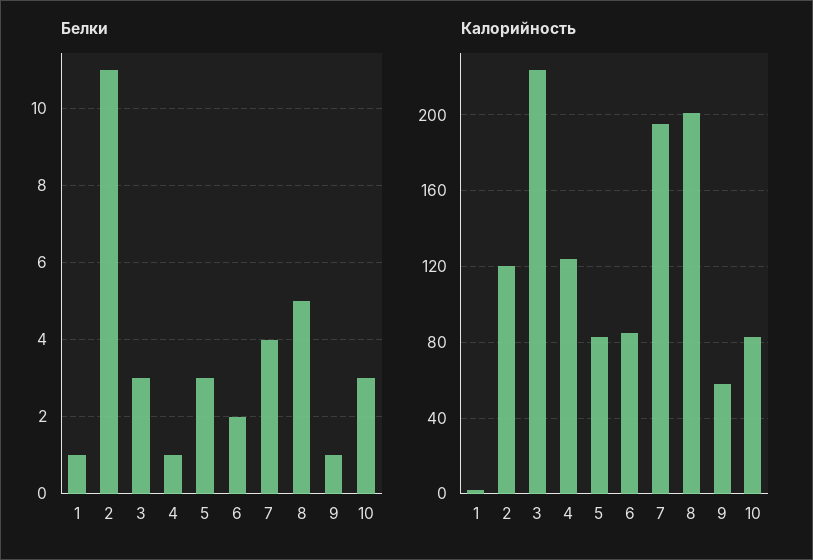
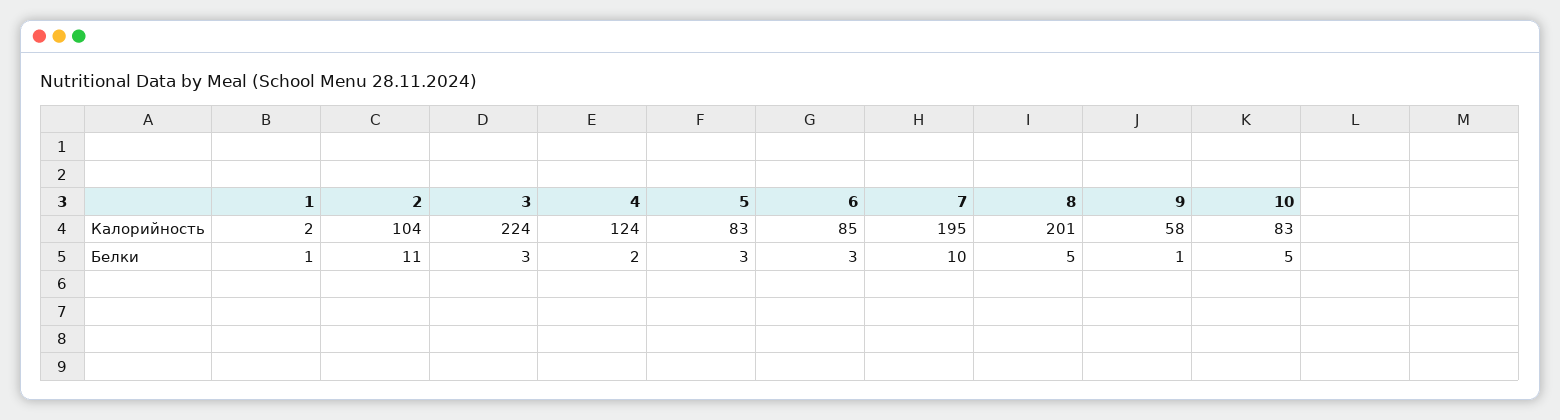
Белки, 4: 1 -> 2
Белки, 6: 2 -> 3
Белки, 7: 4 -> 10
Белки, 10: 3 -> 5
Калорийность, 2: 120 -> 104

